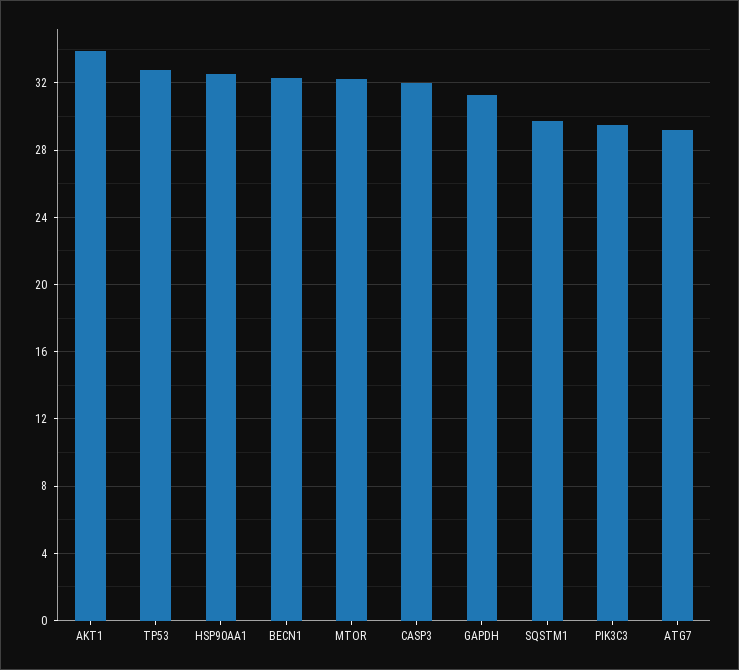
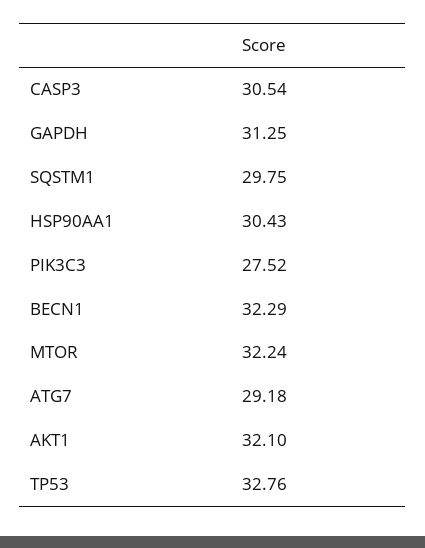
AKT1: 34 -> 32.1
HSP90AA1: 32.5 -> 30.43
CASP3: 32 -> 30.54
PIK3C3: 29.5 -> 27.52

